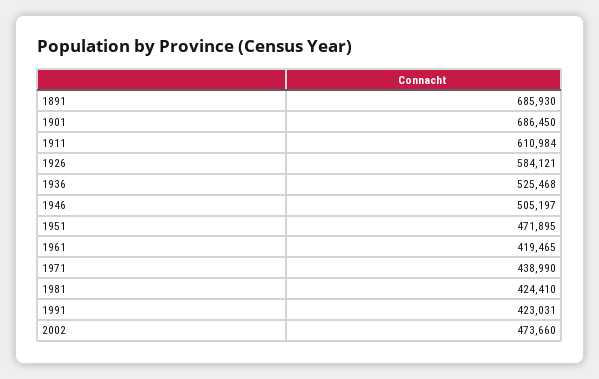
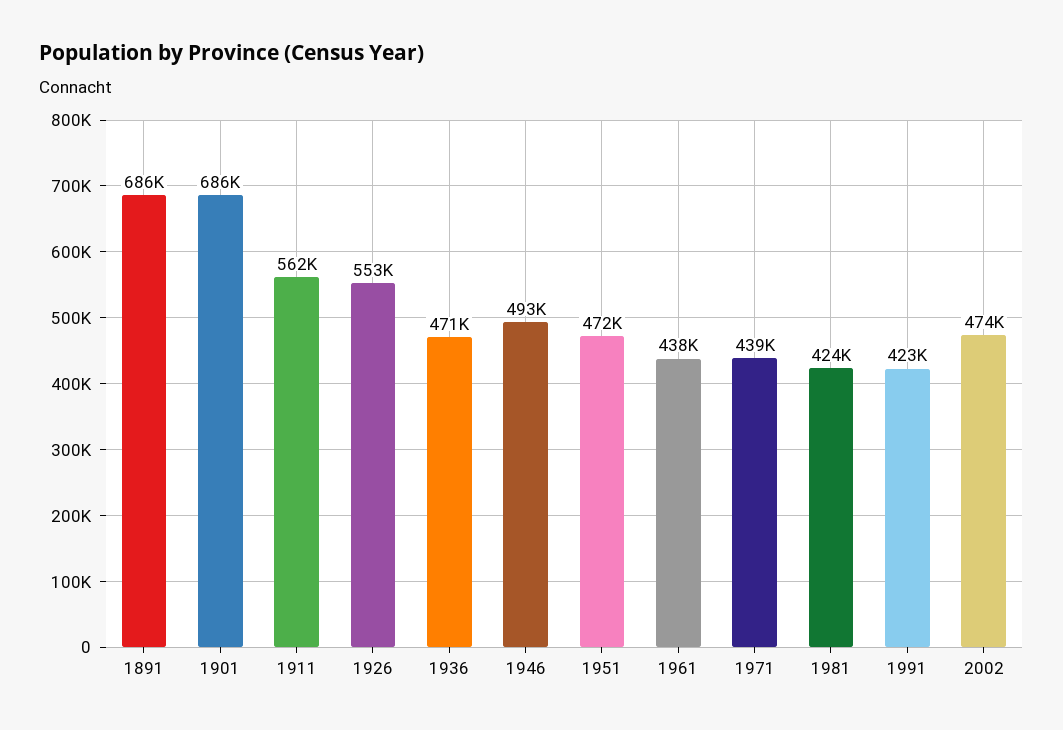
1911: 610984 -> 562000
1926: 584121 -> 553000
1936: 525468 -> 471000
1946: 505197 -> 493000
1961: 419465 -> 438000

